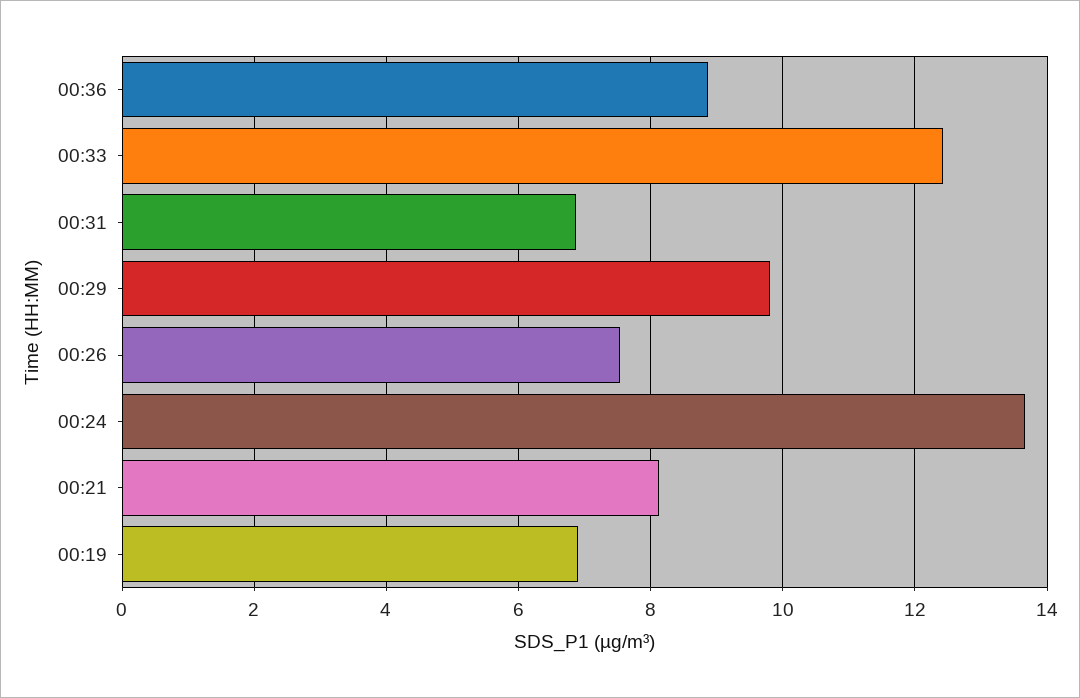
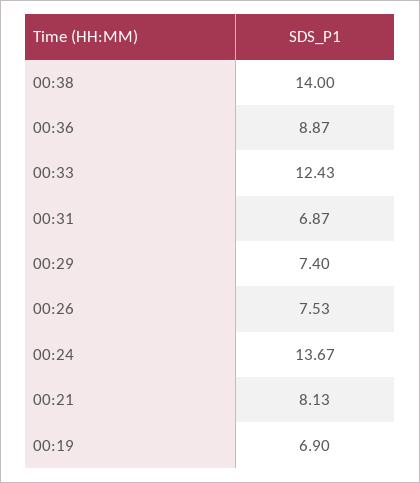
00:29: 9.8 -> 7.4
00:38: none -> 14

